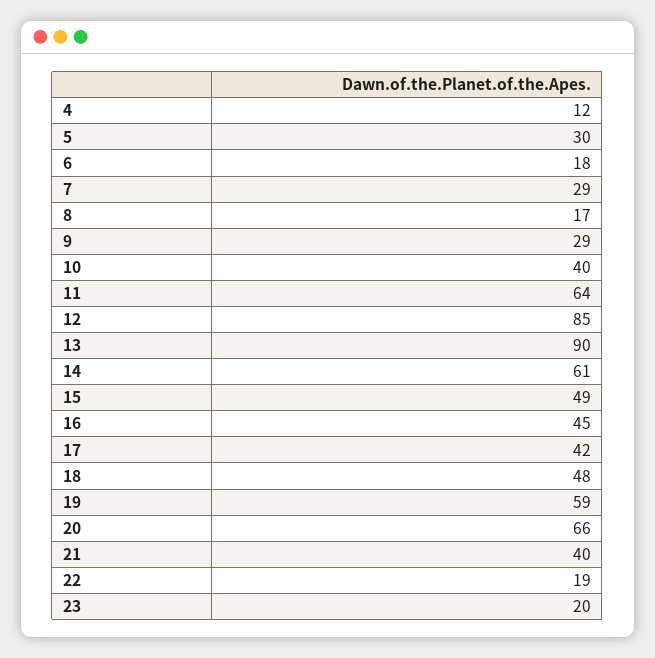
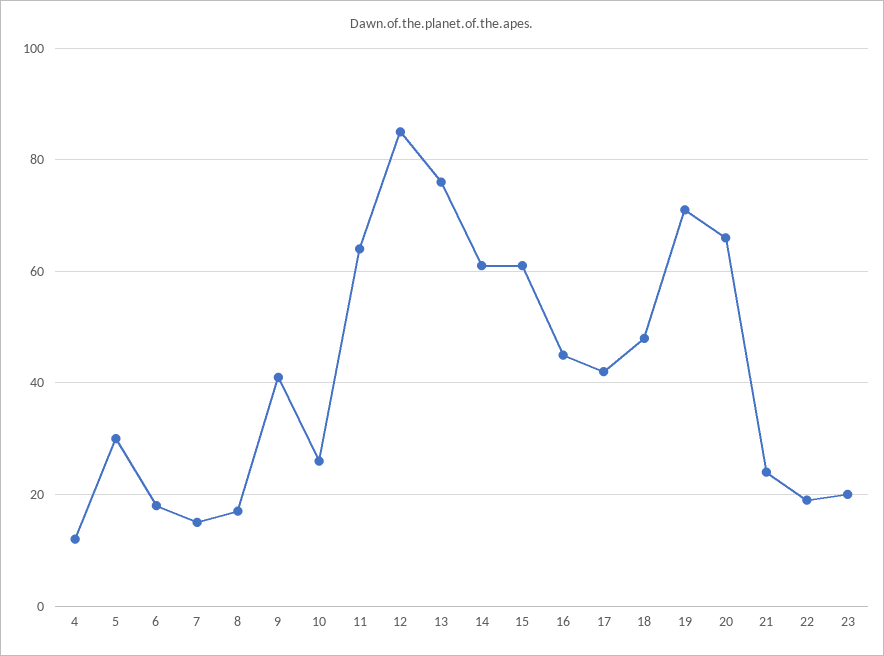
7: 29 -> 15
9: 29 -> 40
10: 40 -> 25
13: 90 -> 75
15: 49 -> 60
19: 59 -> 70
21: 40 -> 25

